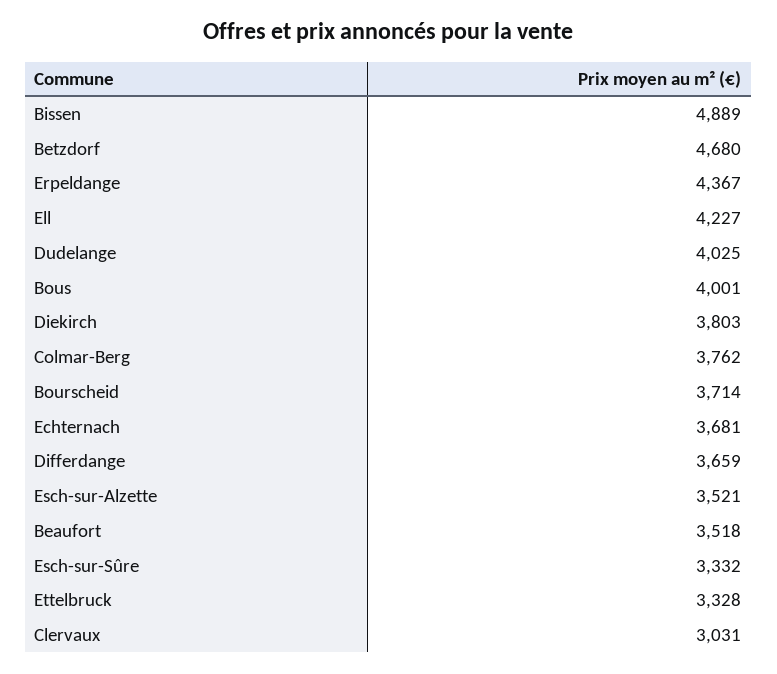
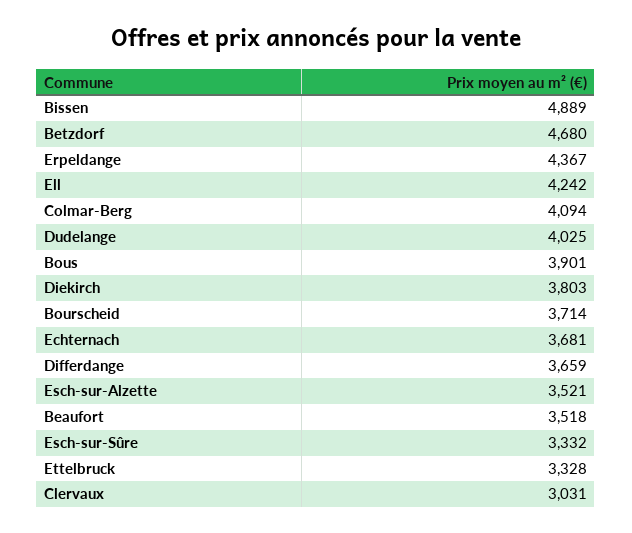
Ell: 4227 -> 4242
Bous: 4001 -> 3901
Colmar-Berg: 3762 -> 4094

